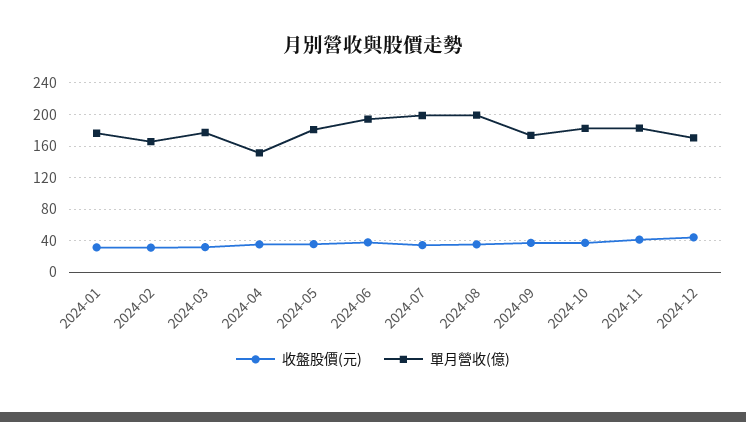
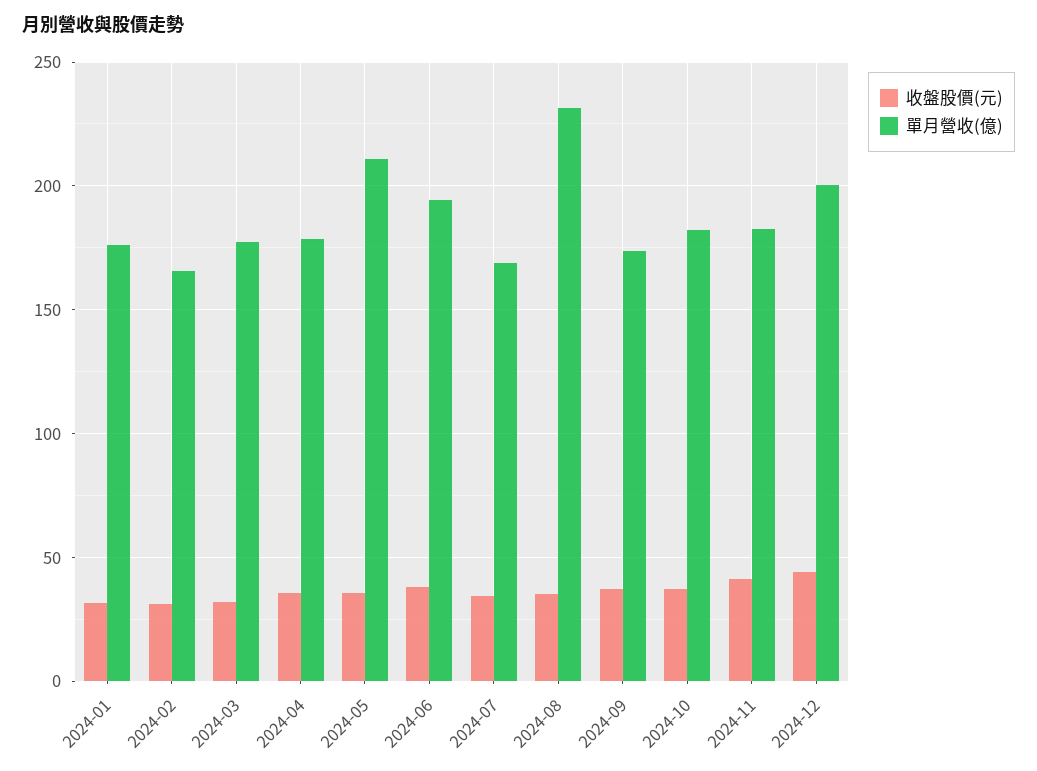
單月營收(億), 2024-04: 150 -> 180
單月營收(億), 2024-05: 180 -> 210
單月營收(億), 2024-07: 200 -> 170
單月營收(億), 2024-08: 200 -> 230
單月營收(億), 2024-12: 170 -> 200

